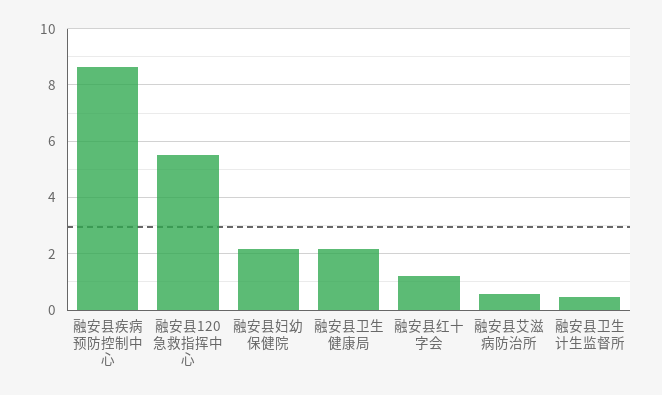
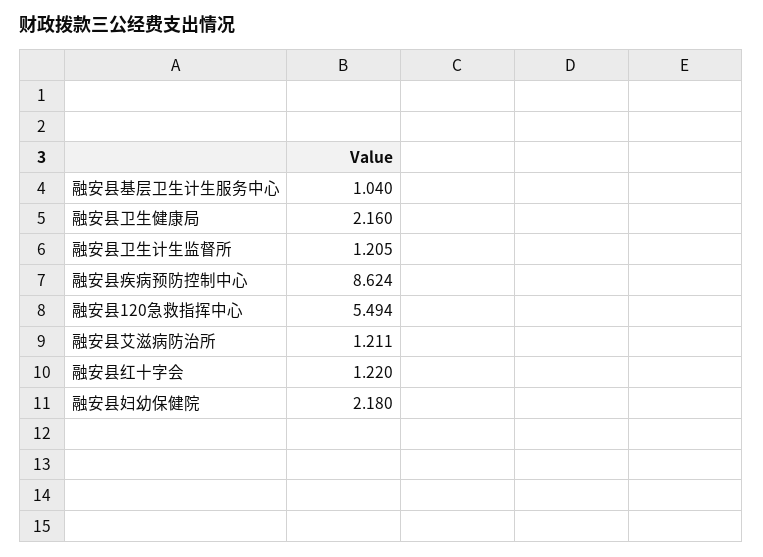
融安县艾滋病防治所: 0.5 -> 1.211
融安县卫生计生监督所: 0.5 -> 1.205
融安县基层卫生计生服务中心: none -> 1.04

